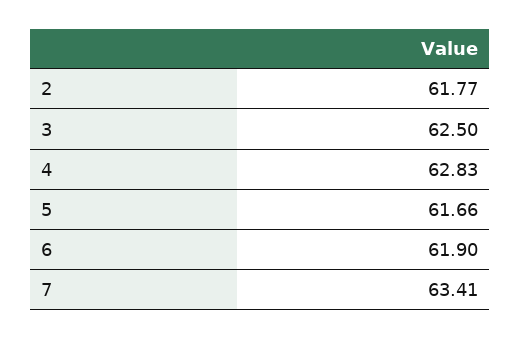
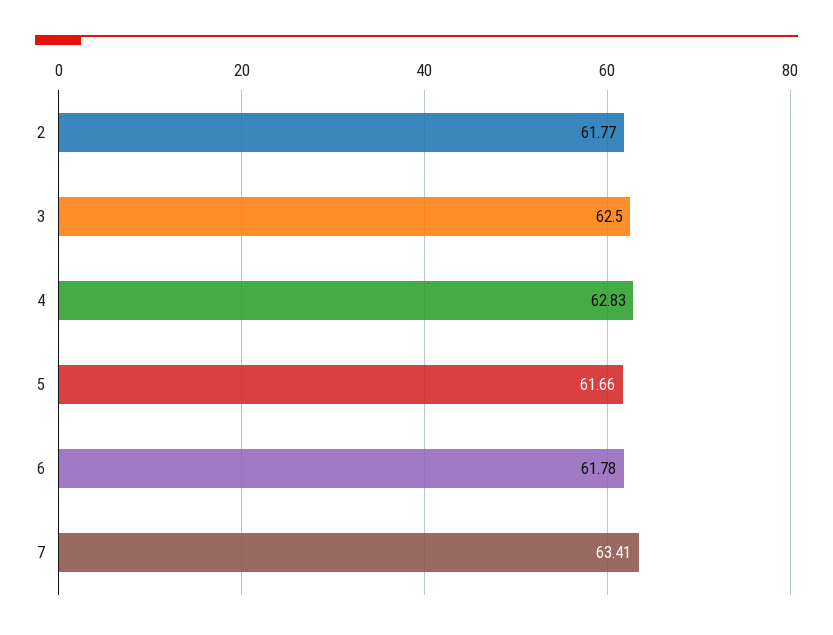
6: 61.9 -> 61.78

